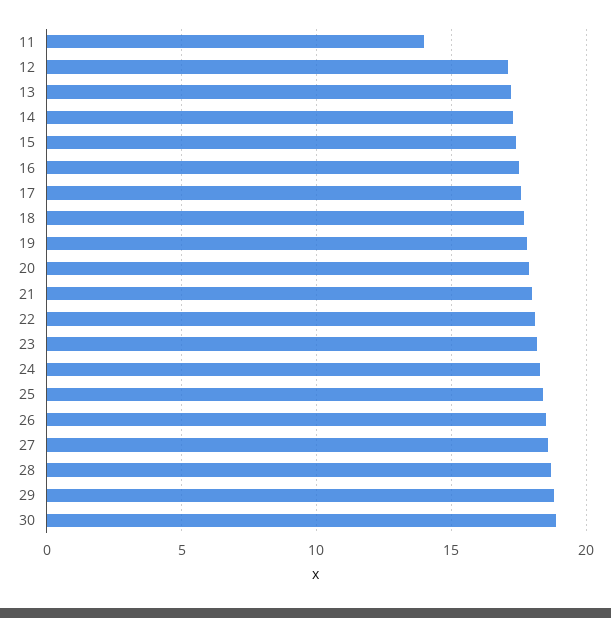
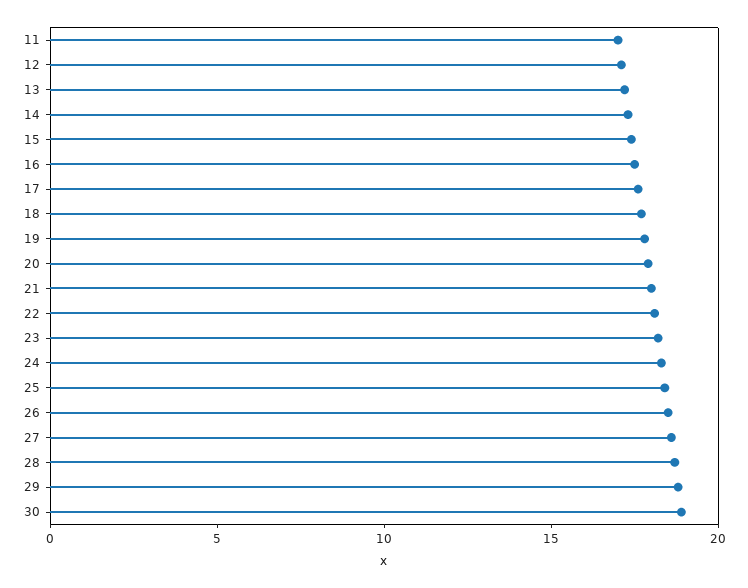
11: 14 -> 17

